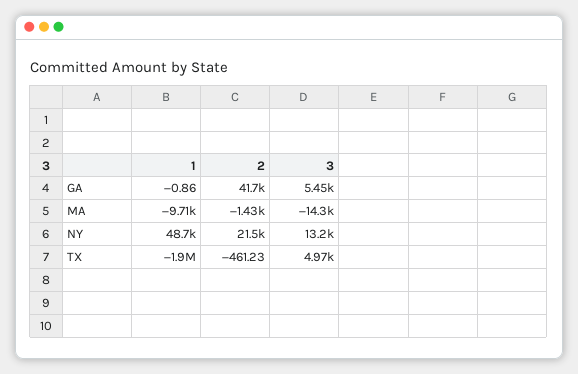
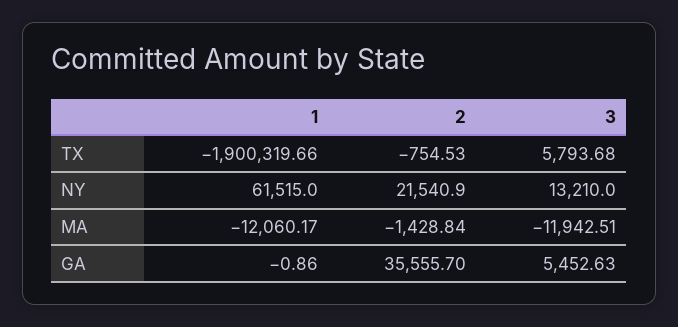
2, GA: 41700 -> 35555.7
1, MA: -9710 -> -12060.17
3, MA: -14300 -> -11942.51
1, NY: 48700 -> 61515
2, TX: -461.23 -> -754.53
3, TX: 4970 -> 5793.68

